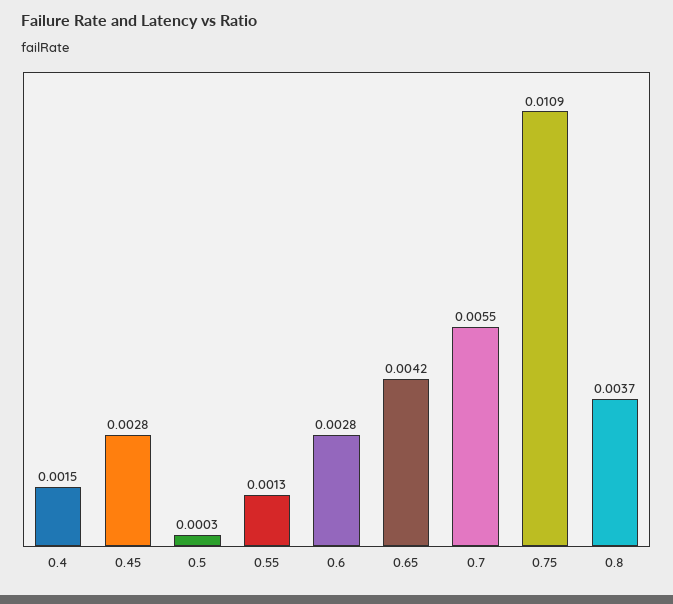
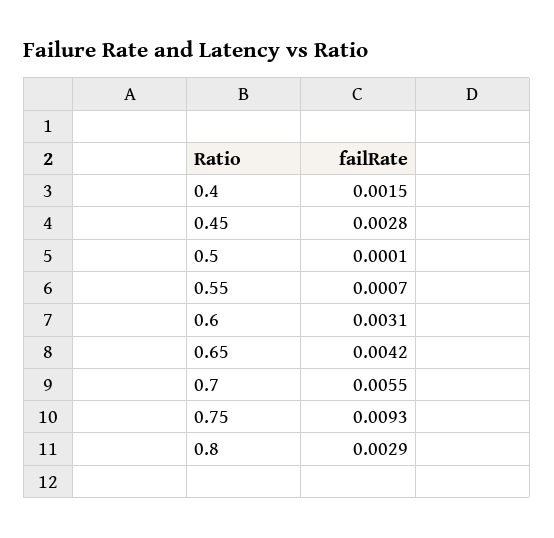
0.5: 0.0003 -> 0.0001
0.55: 0.0013 -> 0.0007
0.6: 0.0028 -> 0.0031
0.75: 0.0109 -> 0.0093
0.8: 0.0037 -> 0.0029

